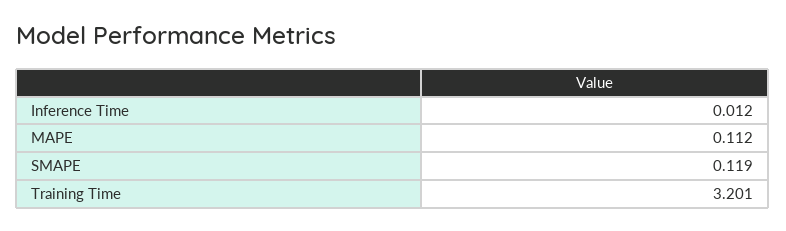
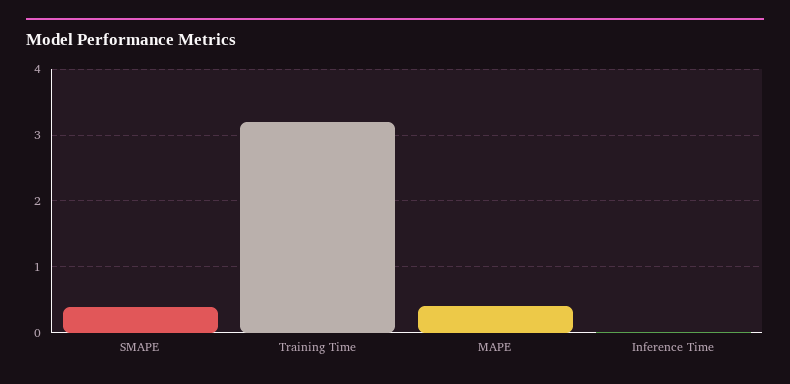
MAPE: 0.112 -> 0.4
SMAPE: 0.119 -> 0.4

